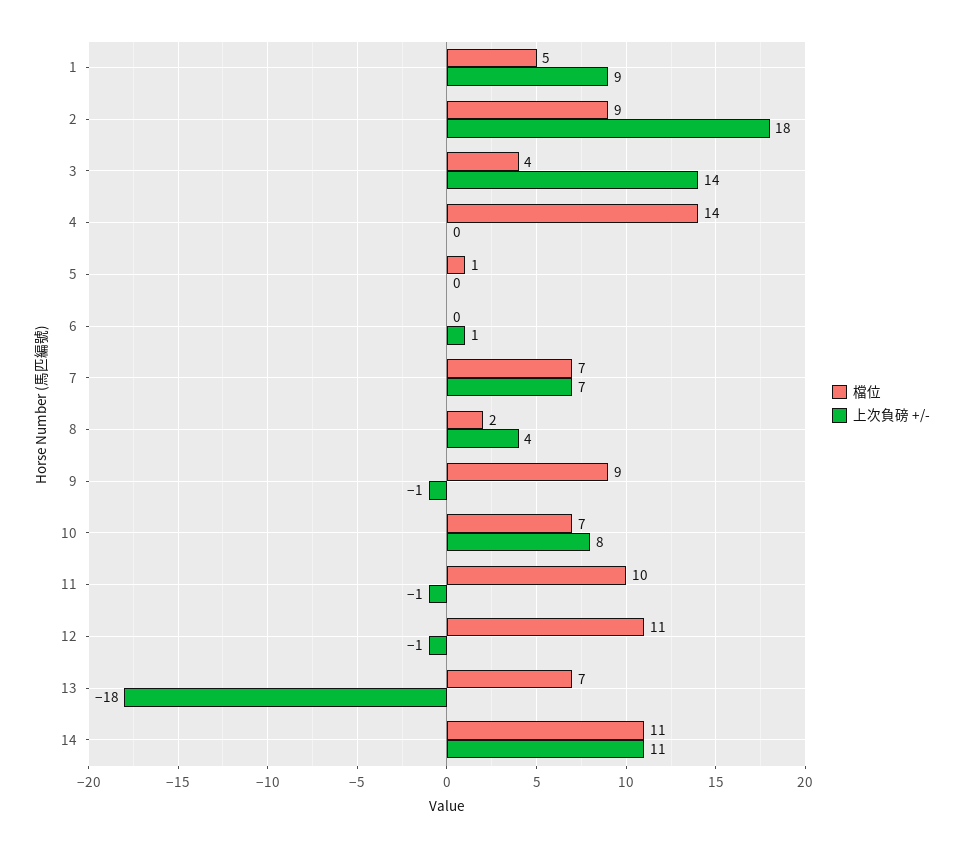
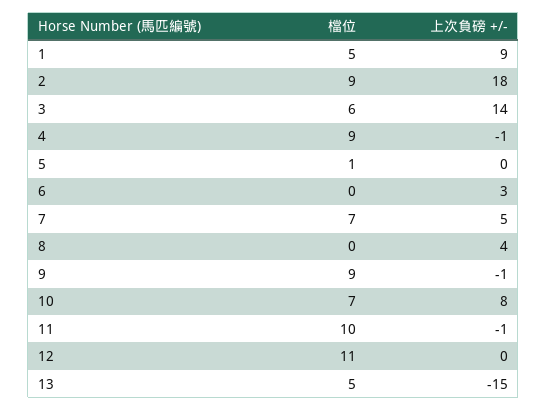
檔位, 3: 4 -> 6
檔位, 4: 14 -> 9
上次負磅 +/-, 4: 0 -> -1
上次負磅 +/-, 6: 1 -> 3
上次負磅 +/-, 7: 7 -> 5
檔位, 8: 2 -> 0
上次負磅 +/-, 12: -1 -> 0
檔位, 13: 7 -> 5
上次負磅 +/-, 13: -18 -> -15
檔位, 14: 11 -> none
上次負磅 +/-, 14: 11 -> none

